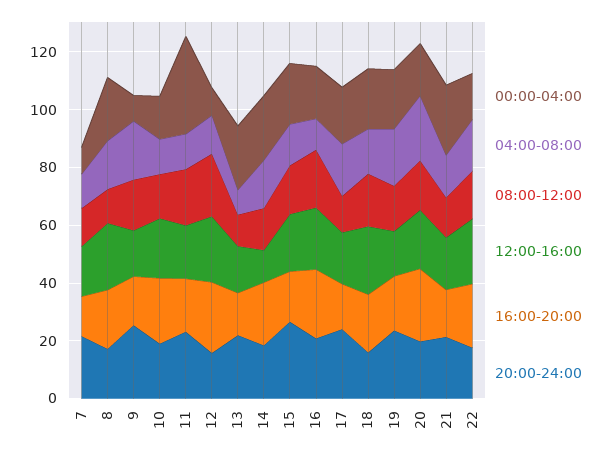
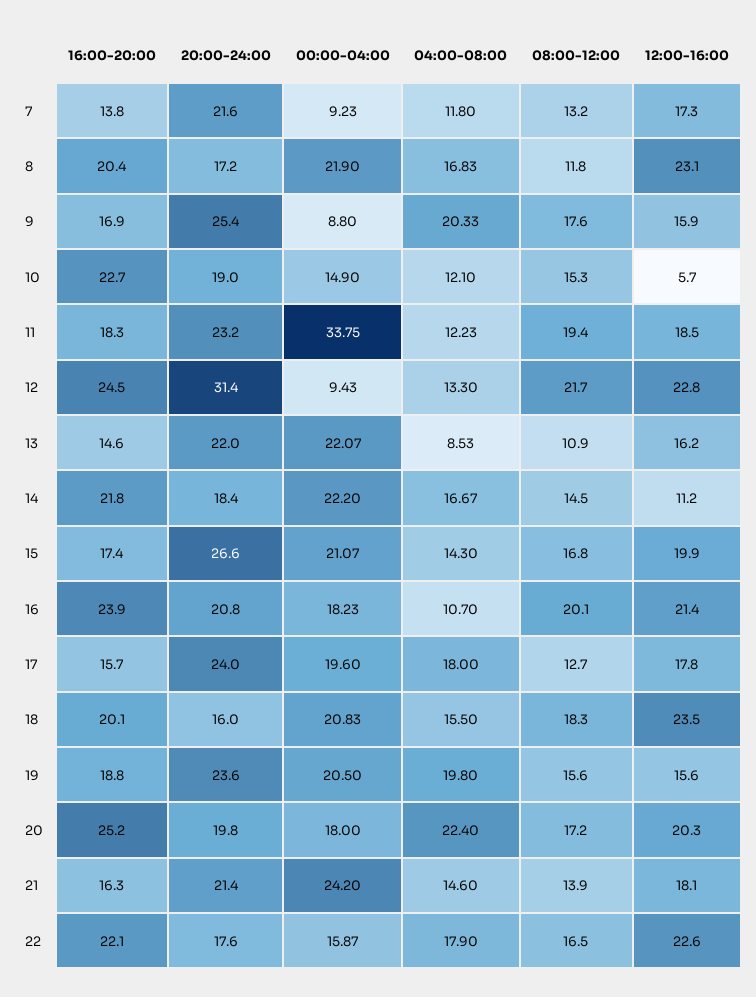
12:00-16:00, 10: 20 -> 5.7
20:00-24:00, 12: 15 -> 31.4

